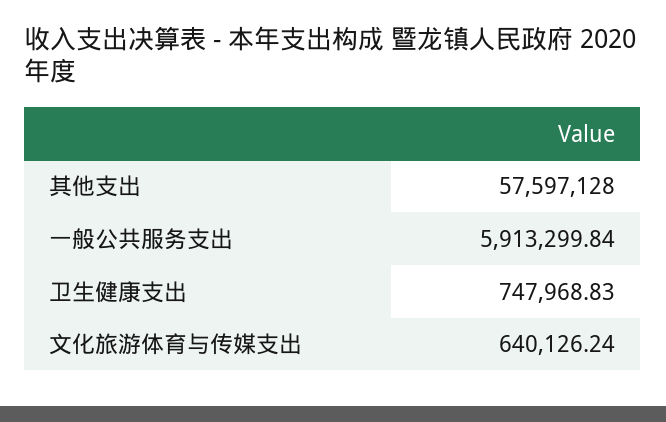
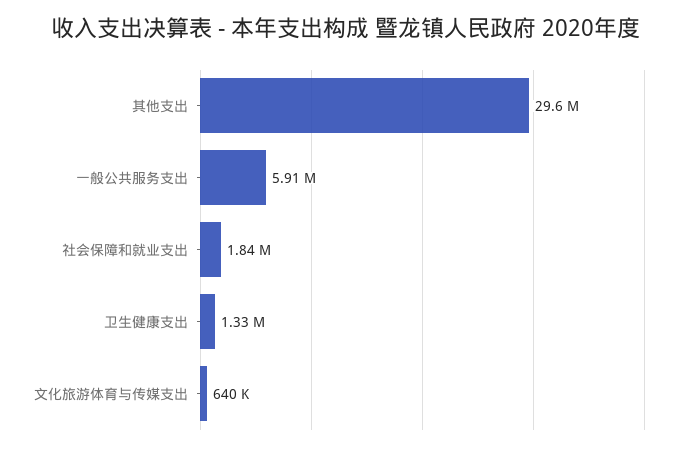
其他支出: 57597128 -> 29600000
卫生健康支出: 747968.83 -> 1330000
社会保障和就业支出: none -> 1840000

